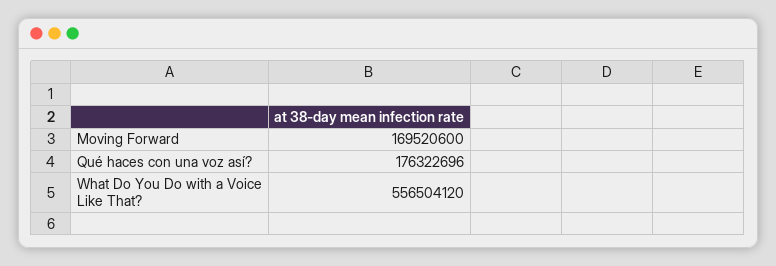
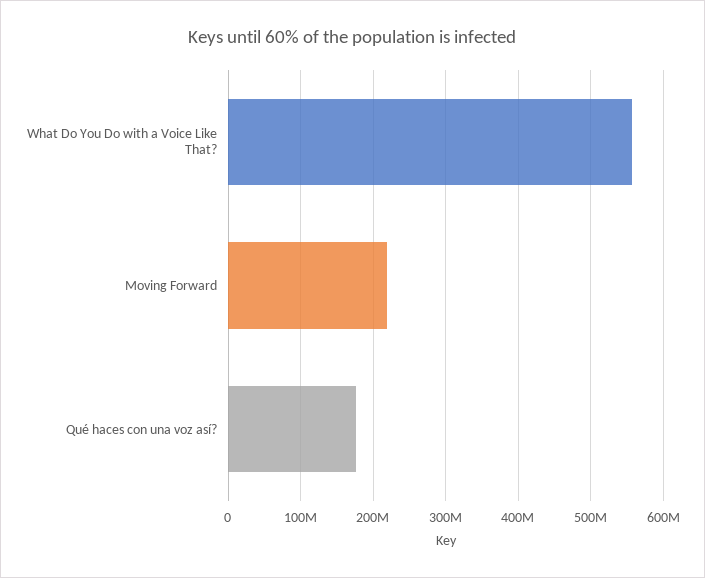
Moving Forward: 169520600 -> 220000000

